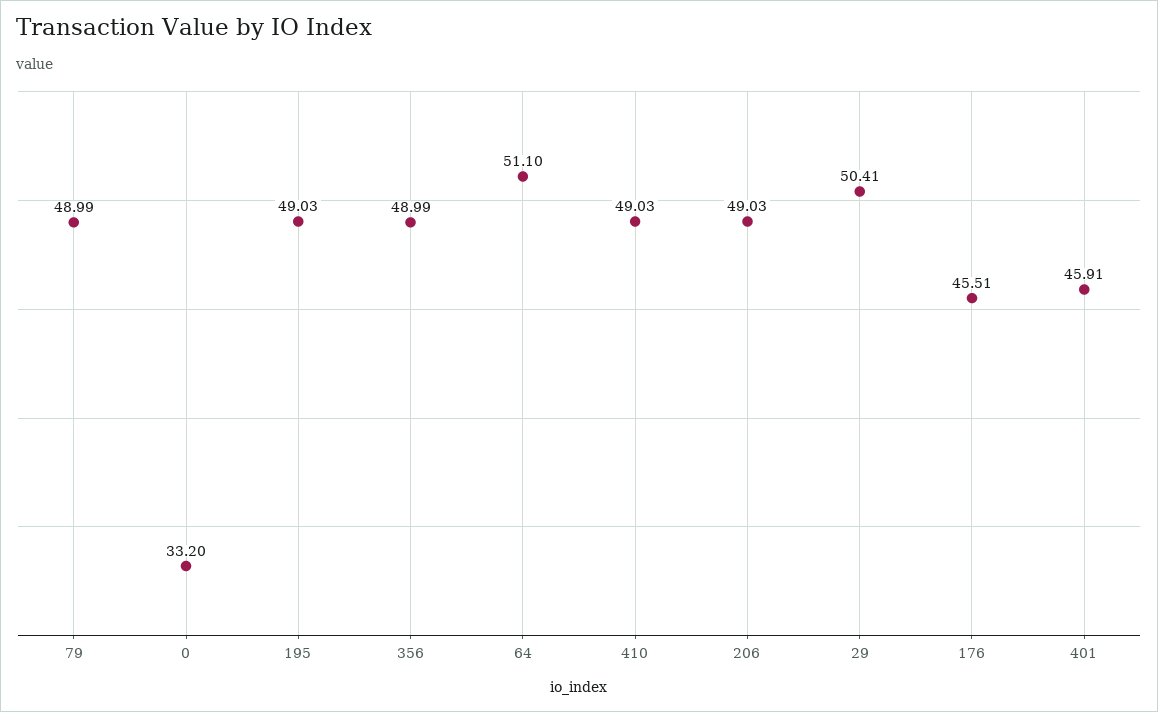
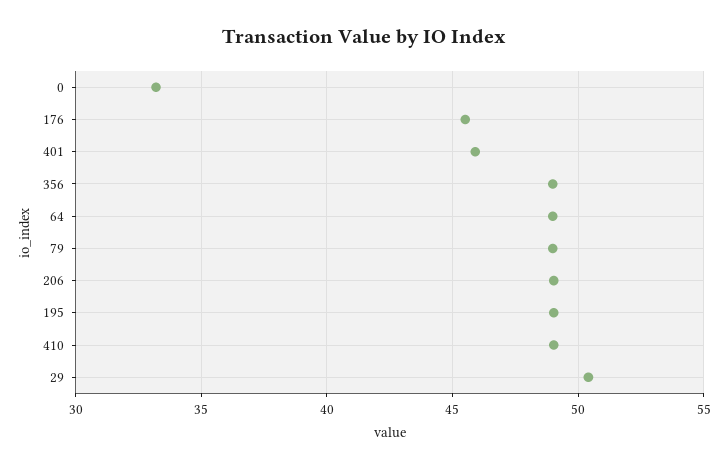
64: 51.1 -> 49

